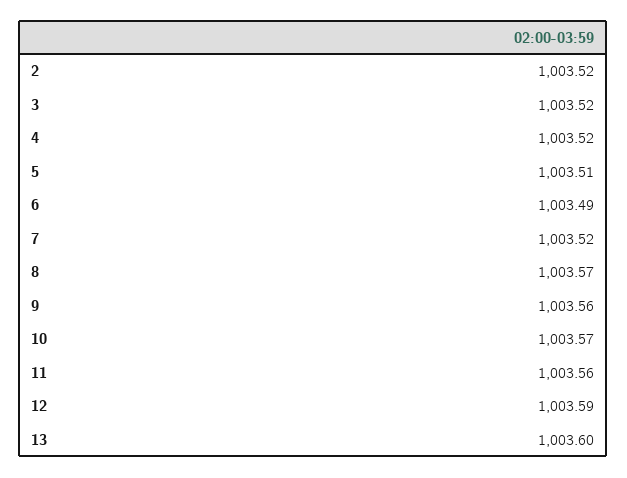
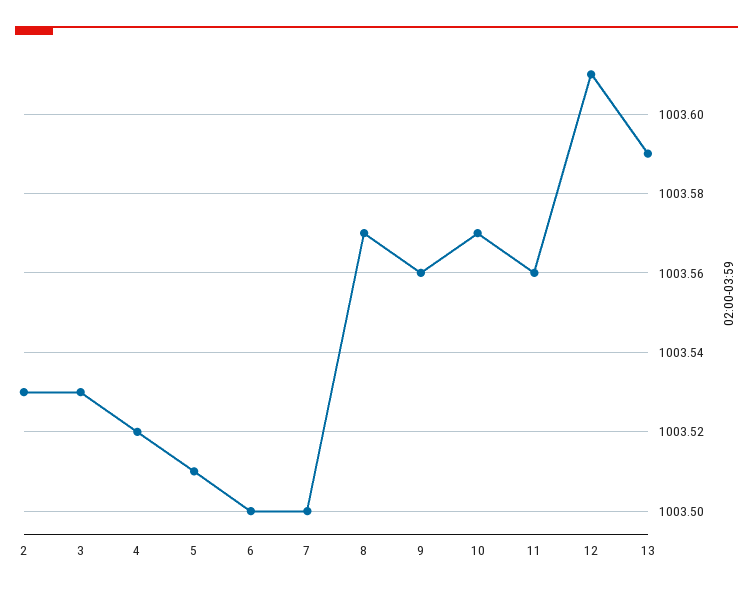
2: 1003.52 -> 1003.53
3: 1003.52 -> 1003.53
6: 1003.49 -> 1003.5
7: 1003.52 -> 1003.5
12: 1003.59 -> 1003.61
13: 1003.6 -> 1003.59

